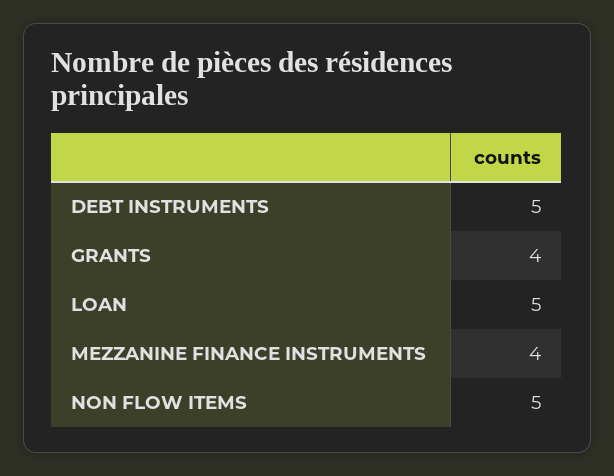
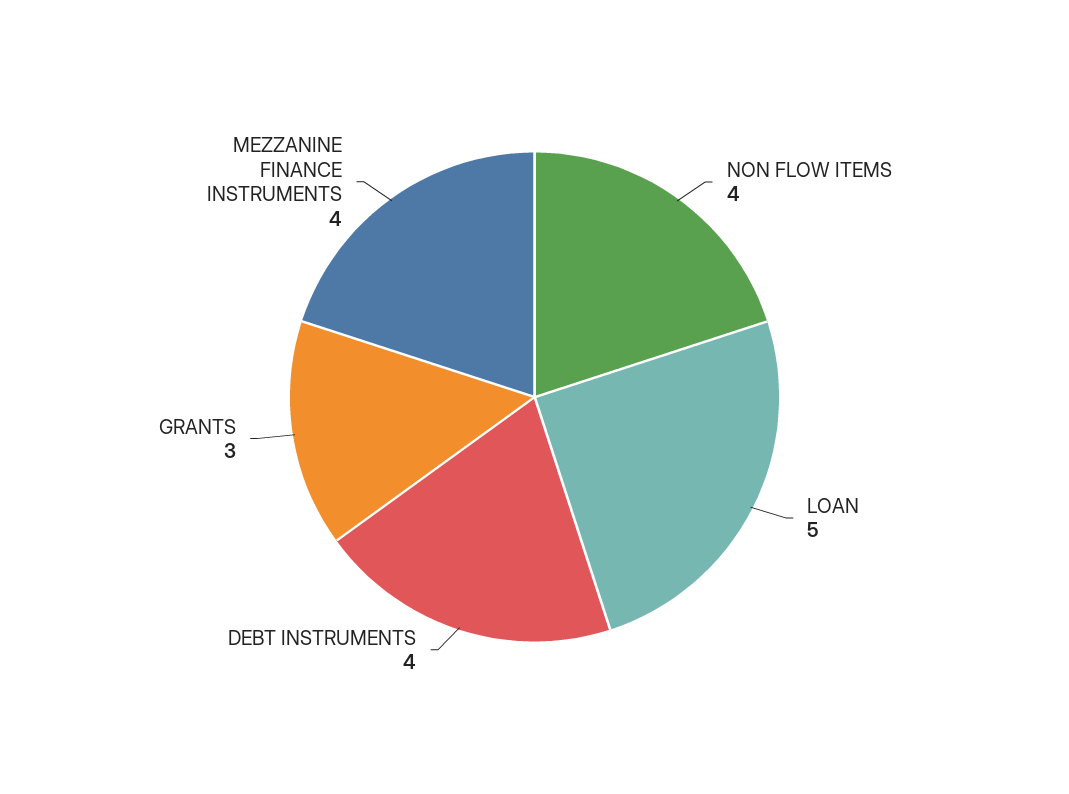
DEBT INSTRUMENTS: 5 -> 4
GRANTS: 4 -> 3
NON FLOW ITEMS: 5 -> 4

